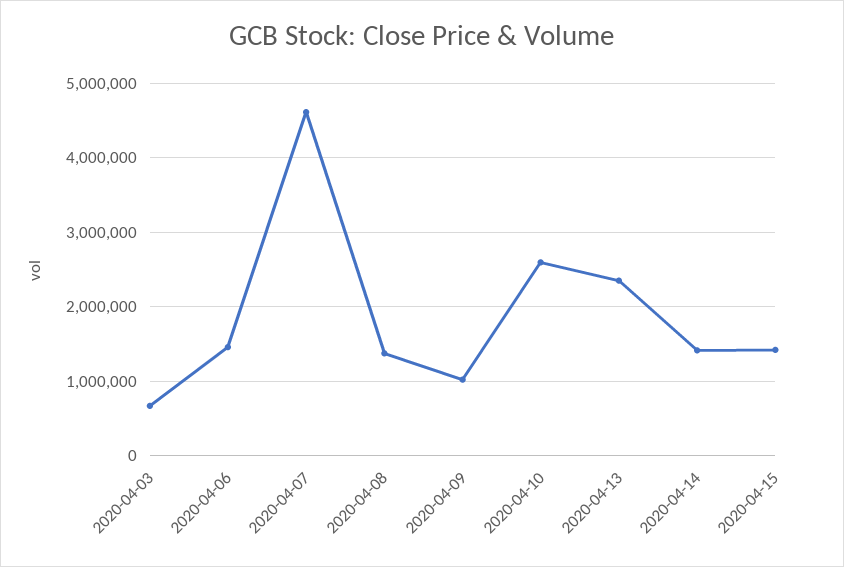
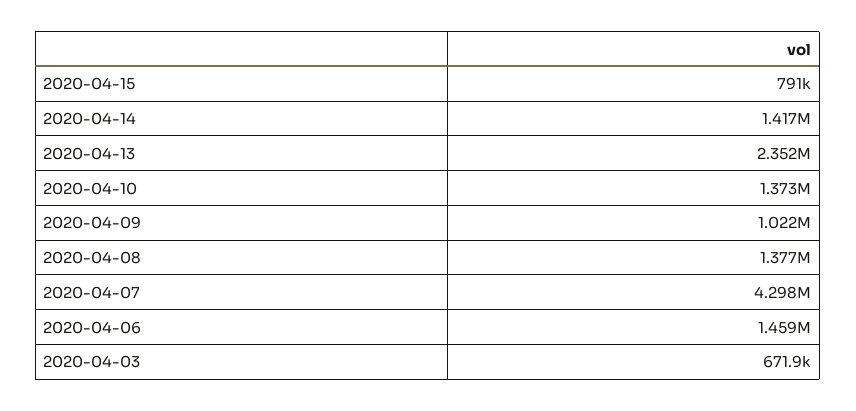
2020-04-07: 4600000 -> 4298000
2020-04-10: 2600000 -> 1373000
2020-04-15: 1400000 -> 791000

